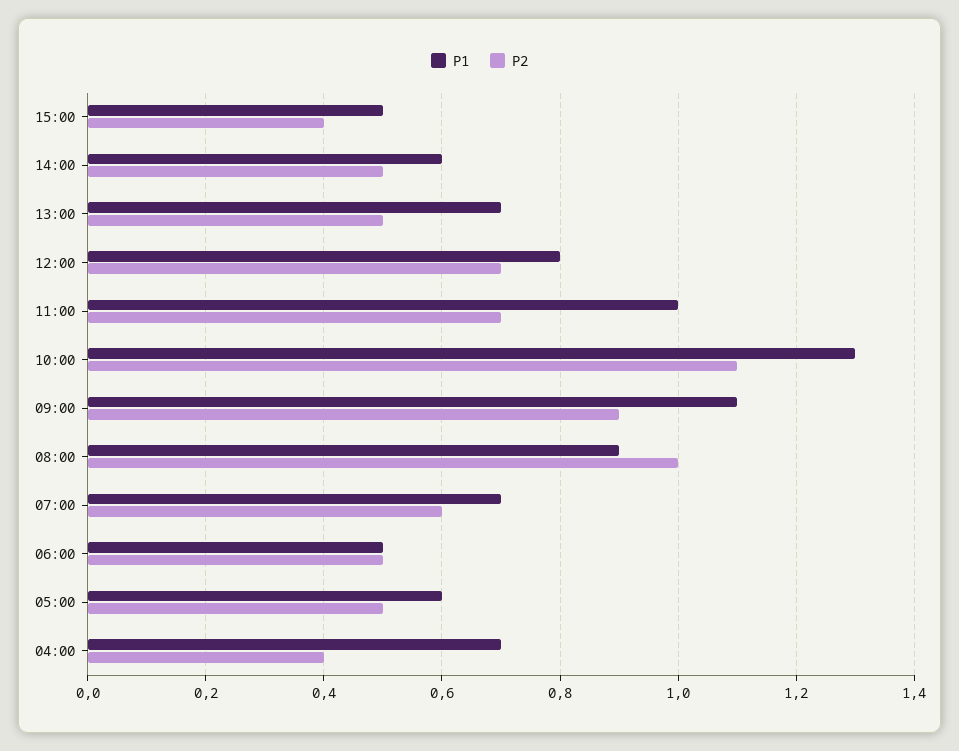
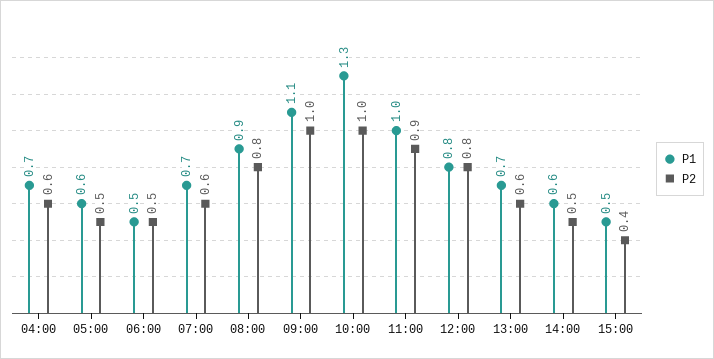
P2, 13:00: 0.5 -> 0.6
P2, 12:00: 0.7 -> 0.8
P2, 11:00: 0.7 -> 0.9
P2, 10:00: 1.1 -> 1
P2, 09:00: 0.9 -> 1
P2, 08:00: 1 -> 0.8
P2, 04:00: 0.4 -> 0.6

